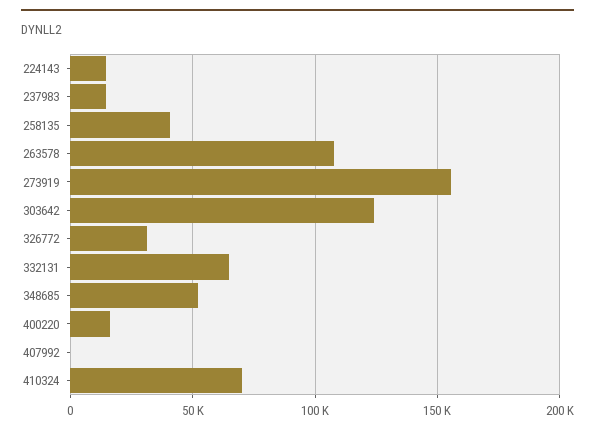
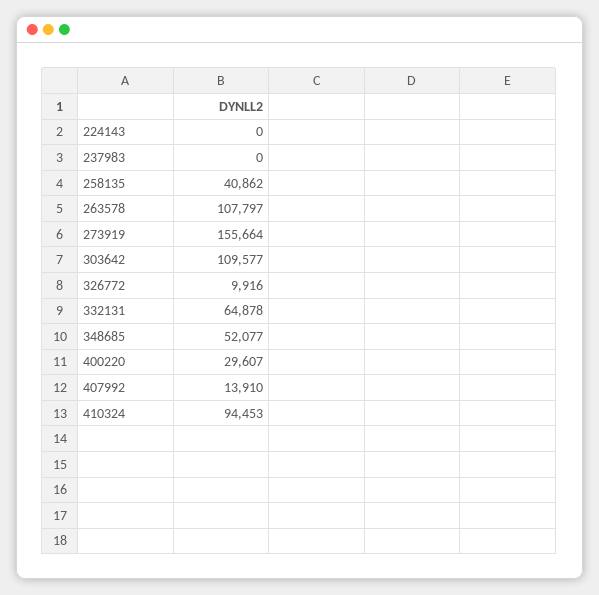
224143: 15000 -> 0
237983: 15000 -> 0
303642: 125000 -> 109577
326772: 30000 -> 9916
400220: 15000 -> 29607
407992: 0 -> 13910
410324: 70000 -> 94453

